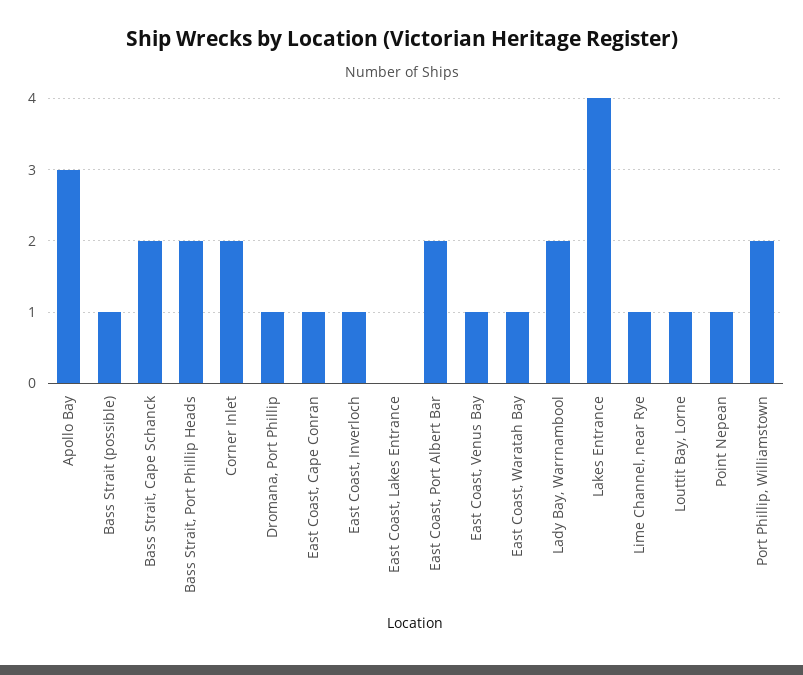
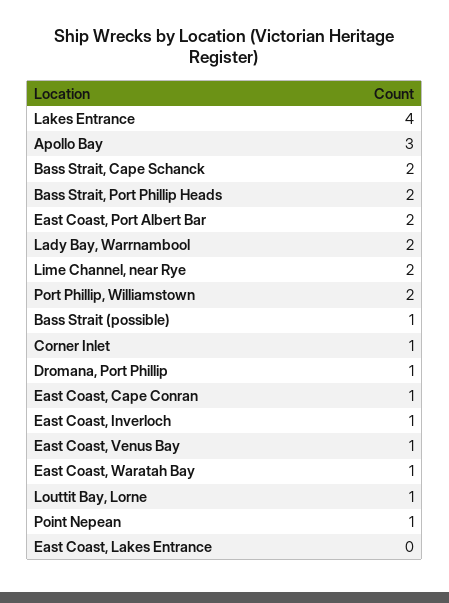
Corner Inlet: 2 -> 1
Lime Channel, near Rye: 1 -> 2

